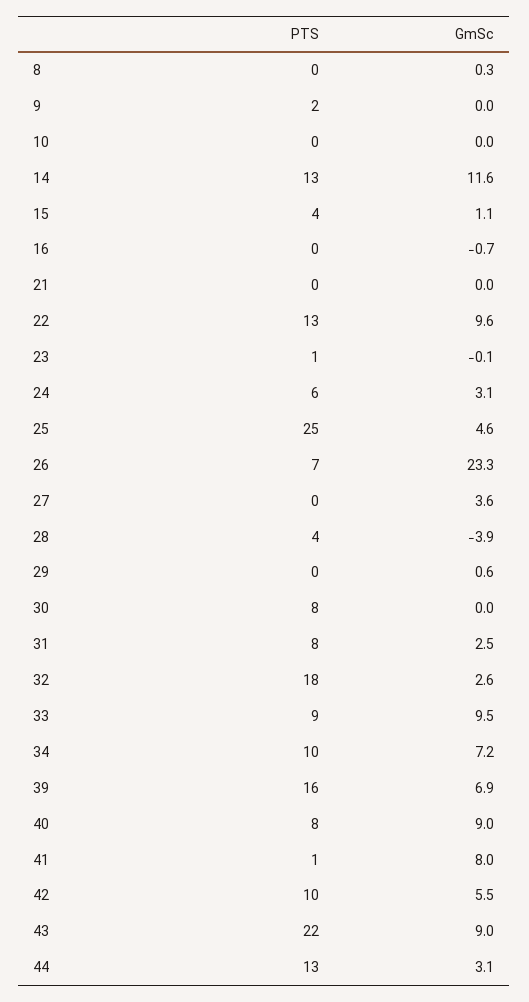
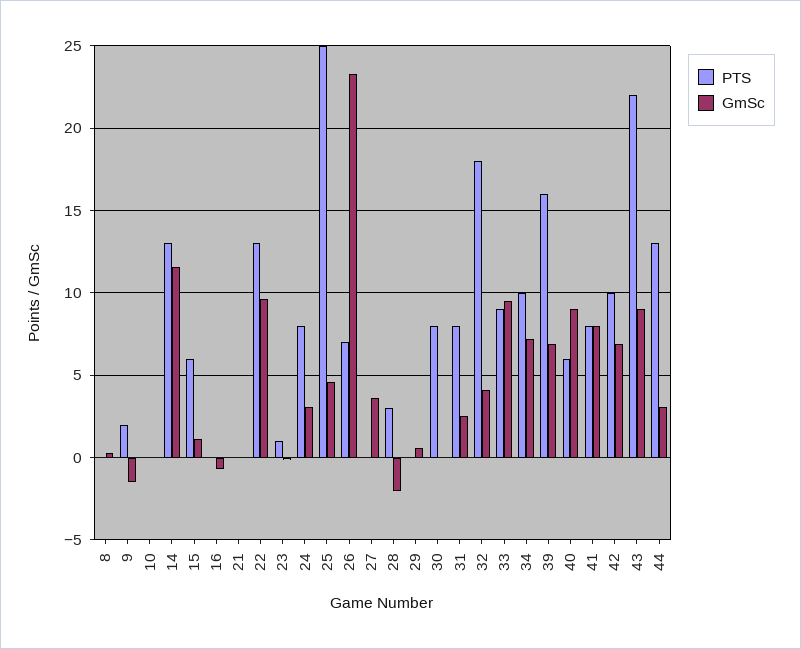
GmSc, 9: 0 -> -1.5
PTS, 15: 4 -> 6
PTS, 24: 6 -> 8
PTS, 28: 4 -> 3
GmSc, 28: -3.9 -> -2
GmSc, 32: 2.6 -> 4
PTS, 40: 8 -> 6
PTS, 41: 1 -> 8
GmSc, 42: 5.5 -> 7

